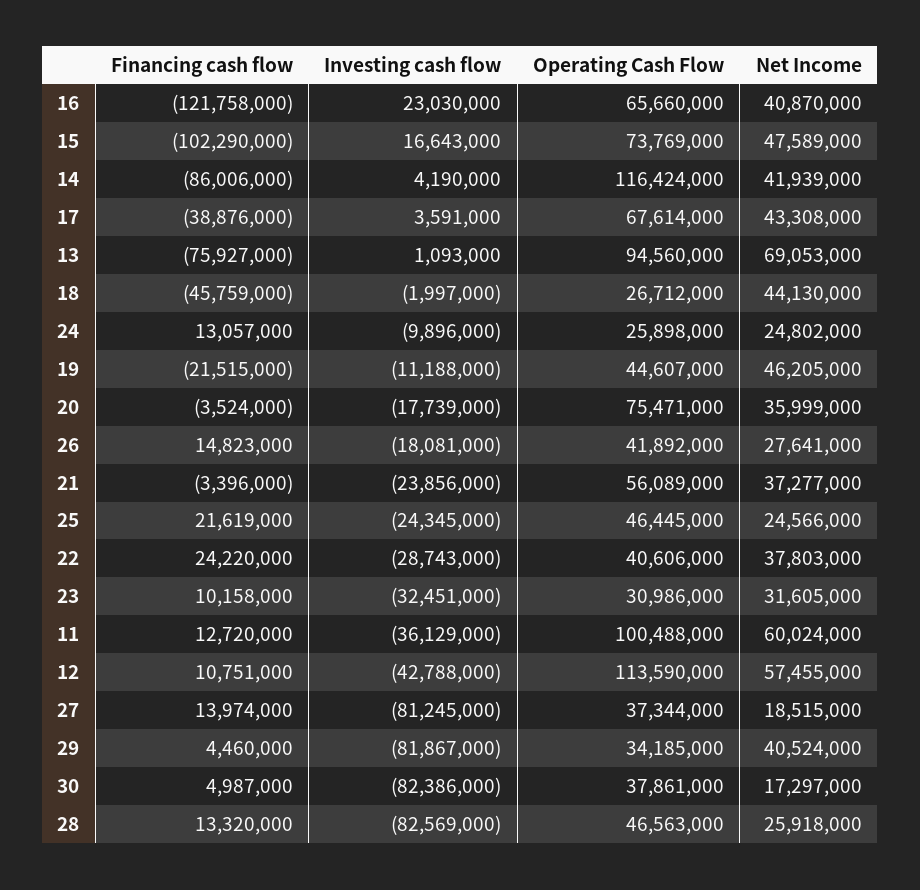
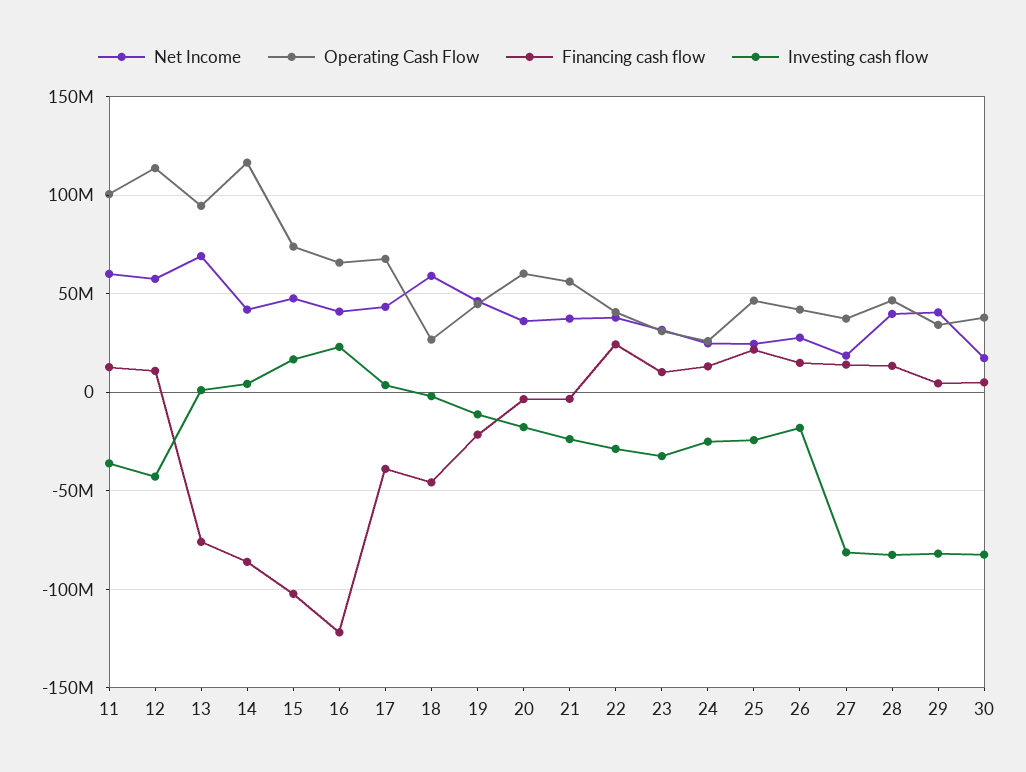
Net Income, 18: 44130000 -> 60000000
Investing cash flow, 24: -9896000 -> -25000000
Operating Cash Flow, 20: 75471000 -> 60000000
Net Income, 28: 25918000 -> 40000000

